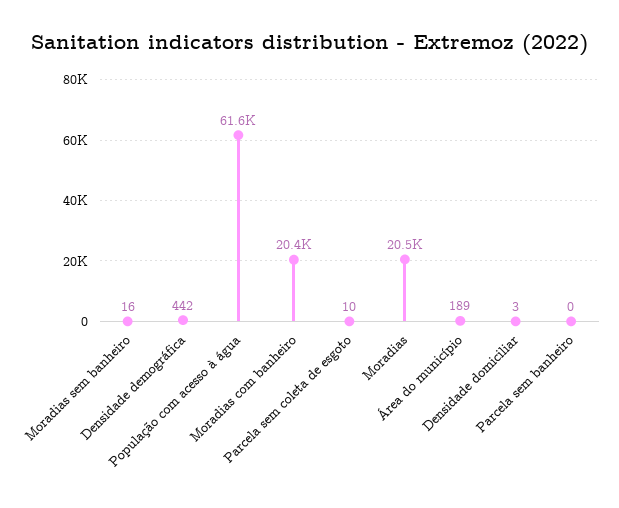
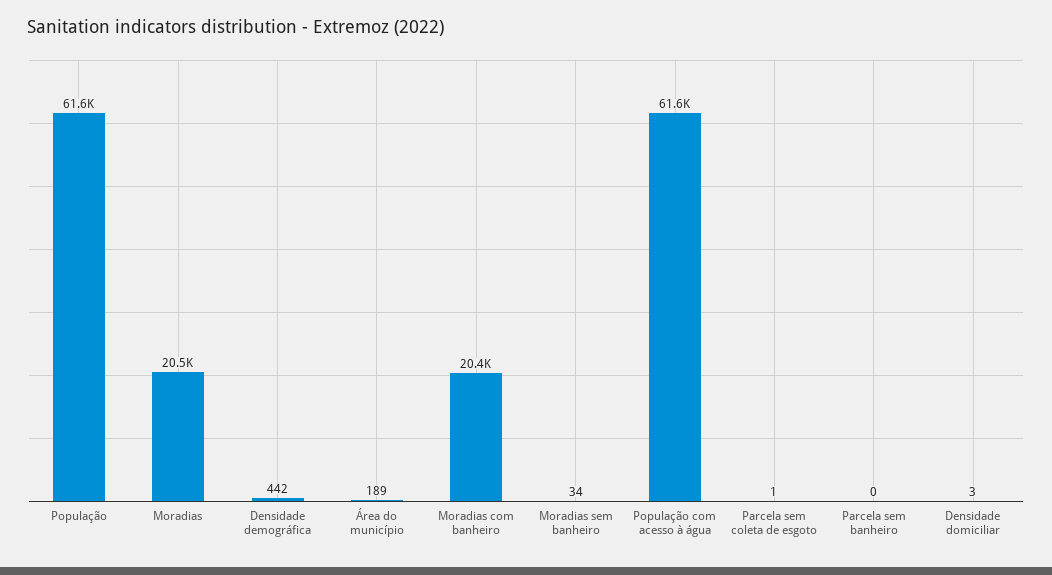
Moradias sem banheiro: 16 -> 34
Parcela sem coleta de esgoto: 10 -> 1
População: none -> 61600

